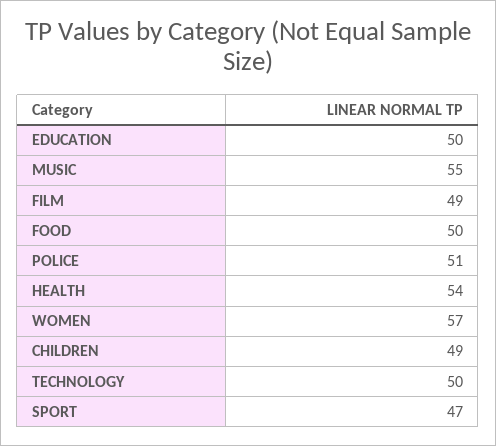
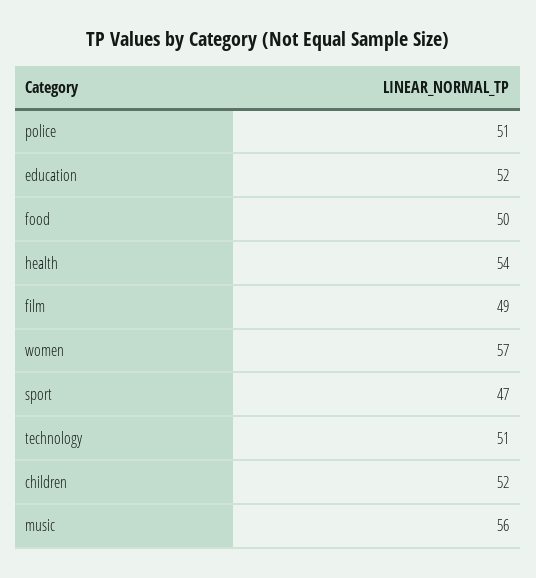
EDUCATION: 50 -> 52
MUSIC: 55 -> 56
CHILDREN: 49 -> 52
TECHNOLOGY: 50 -> 51

